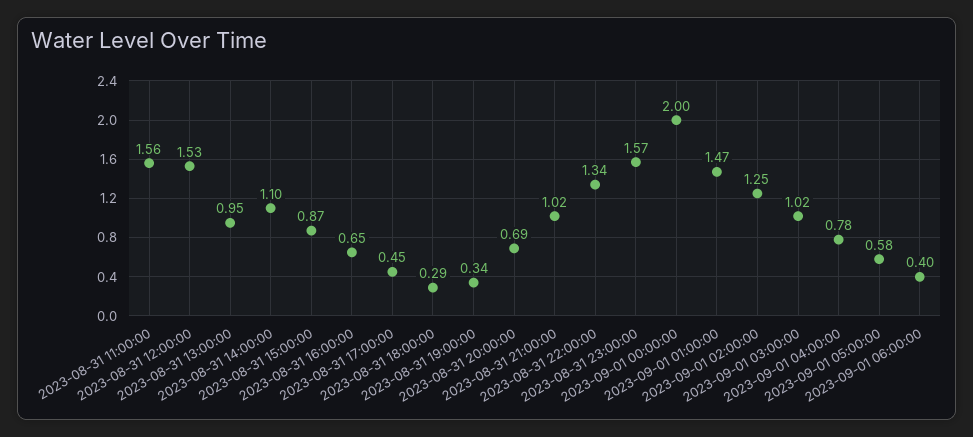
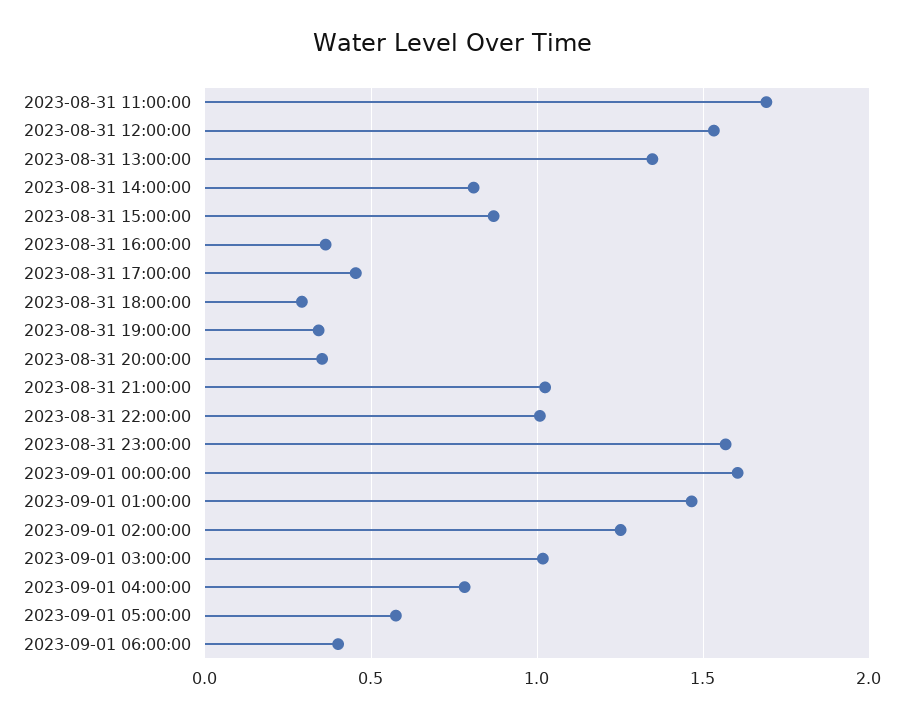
2023-08-31 11:00:00: 1.56 -> 1.7
2023-08-31 13:00:00: 0.95 -> 1.35
2023-08-31 14:00:00: 1.1 -> 0.8
2023-08-31 16:00:00: 0.65 -> 0.35
2023-08-31 20:00:00: 0.69 -> 0.35
2023-08-31 22:00:00: 1.34 -> 1
2023-09-01 00:00:00: 2 -> 1.6

